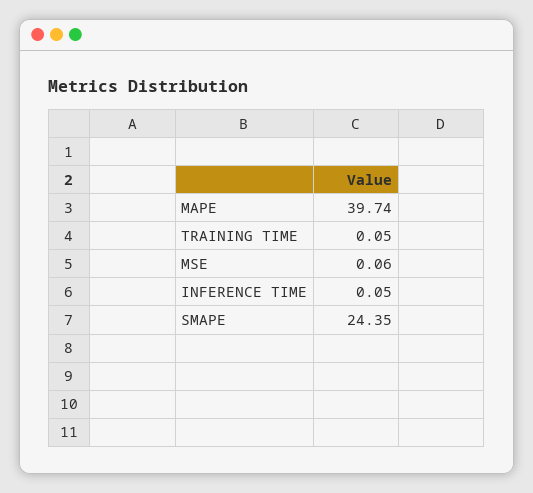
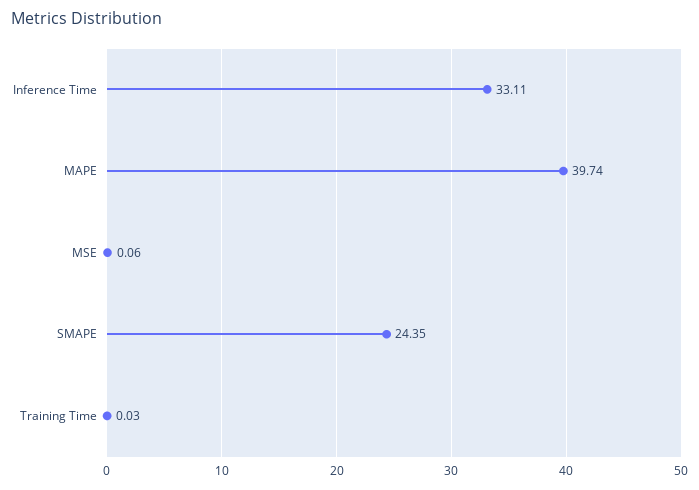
TRAINING TIME: 0.05 -> 0.03
INFERENCE TIME: 0.05 -> 33.11

